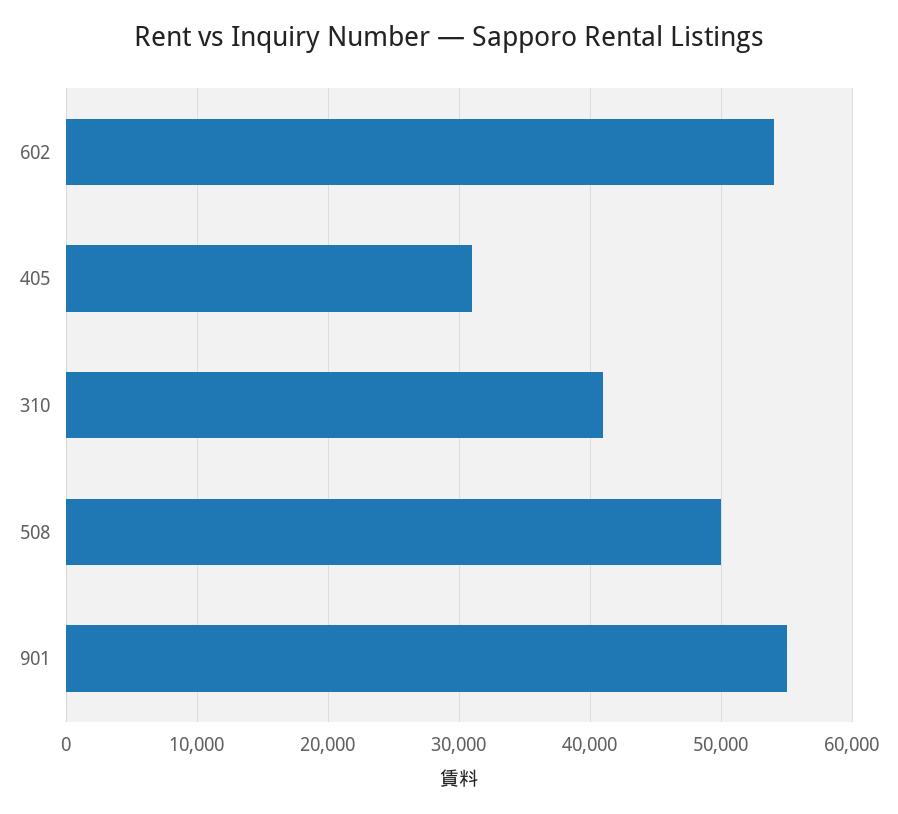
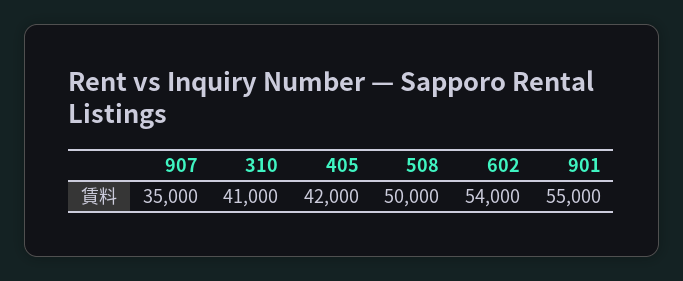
405: 31000 -> 42000
907: none -> 35000

